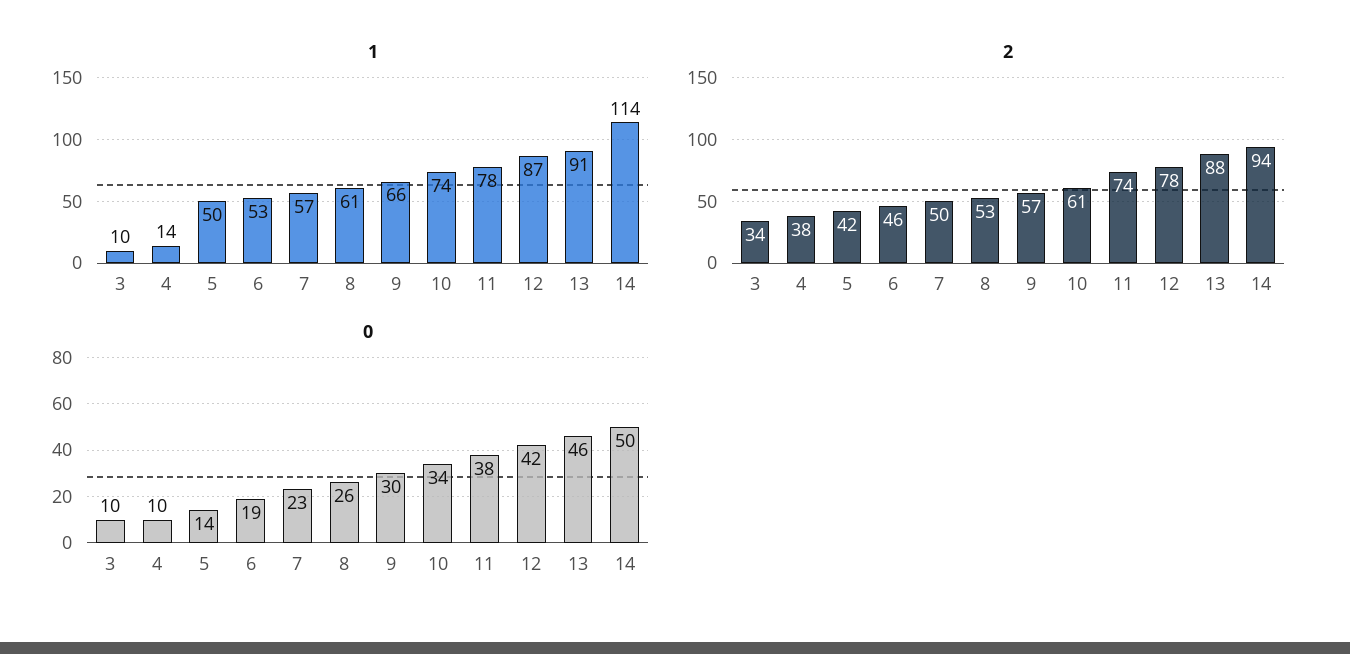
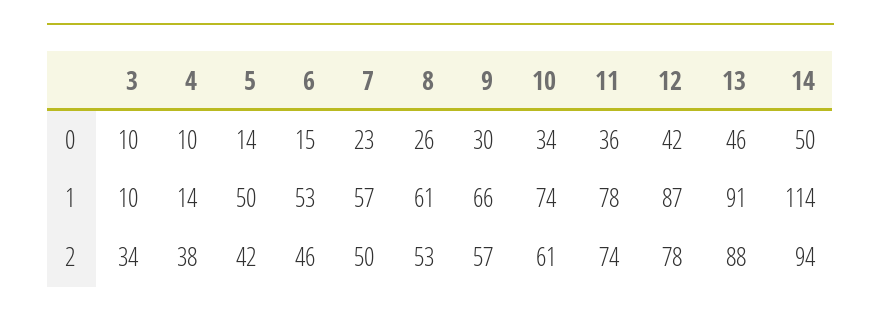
0, 6: 19 -> 15
0, 11: 38 -> 36

